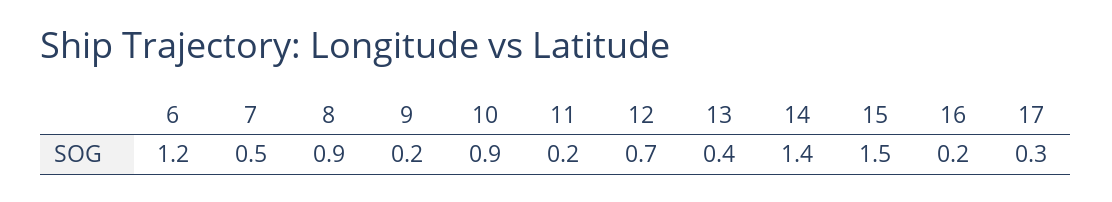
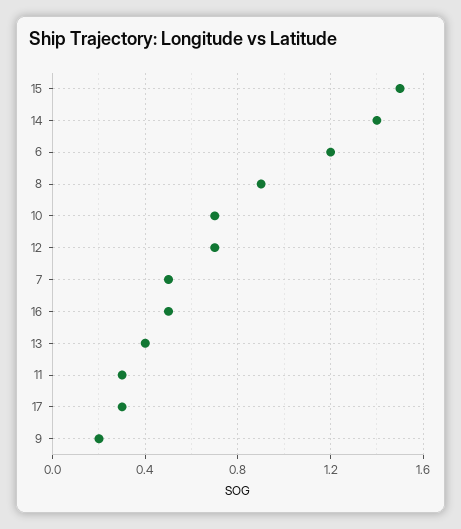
10: 0.9 -> 0.7
11: 0.2 -> 0.3
16: 0.2 -> 0.5

